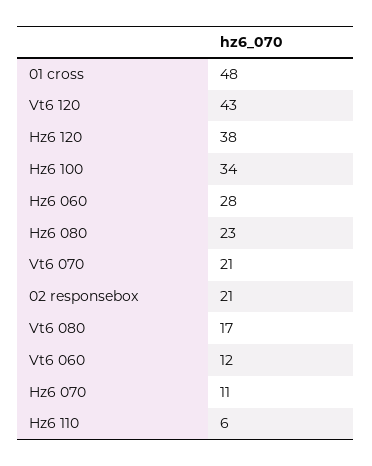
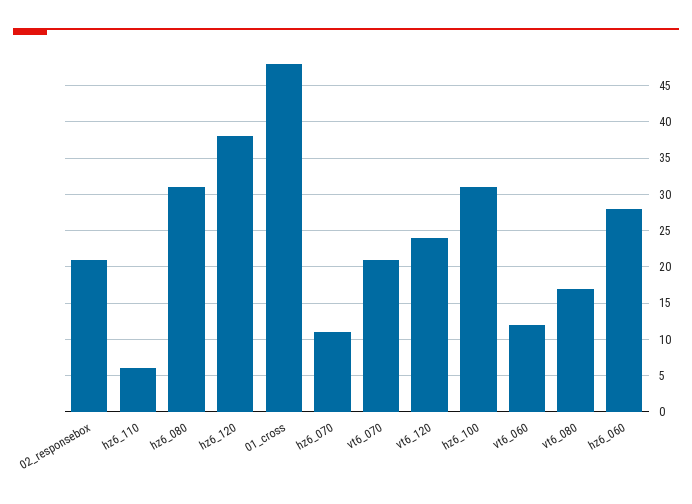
Vt6 120: 43 -> 24
Hz6 100: 34 -> 31
Hz6 080: 23 -> 31

